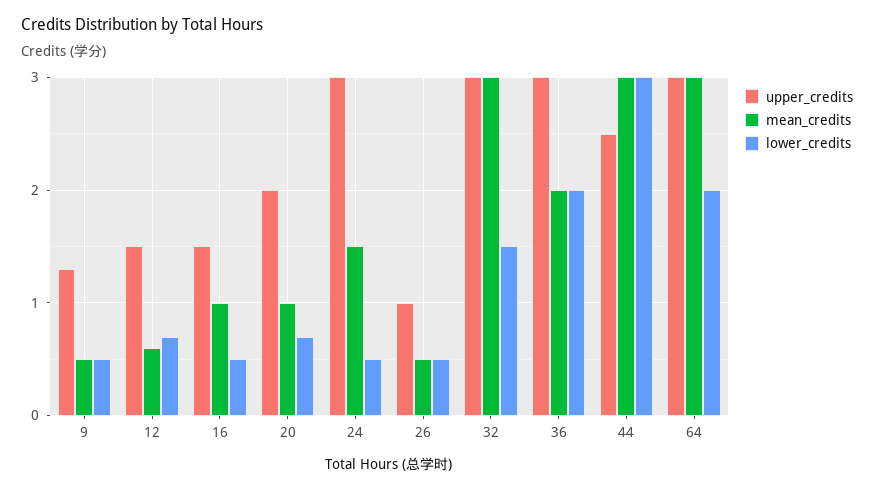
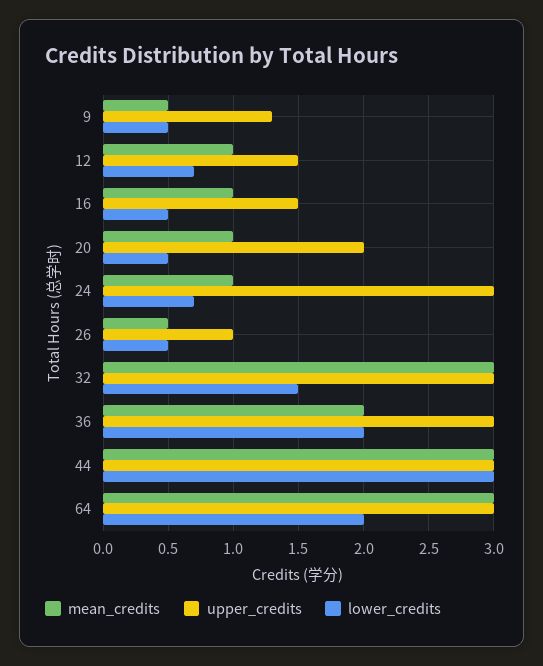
mean_credits, 12: 0.6 -> 1
lower_credits, 20: 0.7 -> 0.5
mean_credits, 24: 1.5 -> 1
lower_credits, 24: 0.5 -> 0.7
upper_credits, 44: 2.5 -> 3

